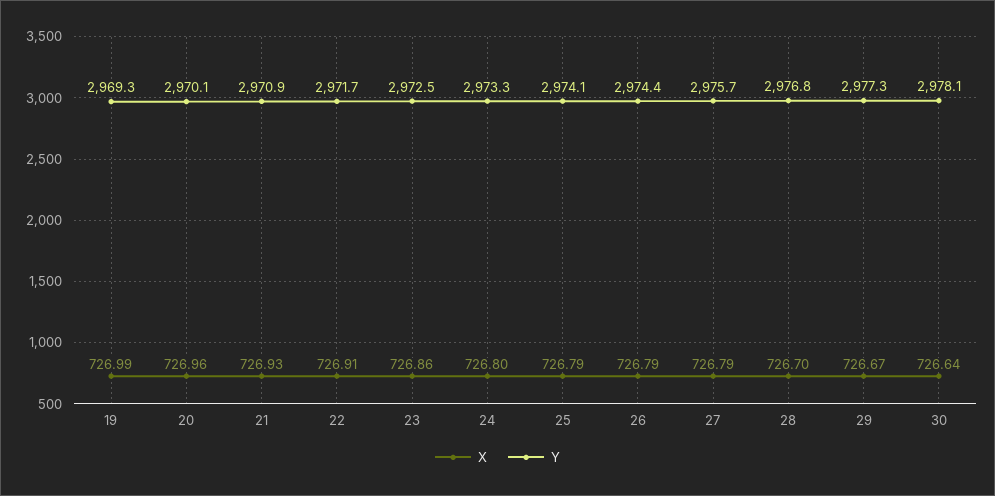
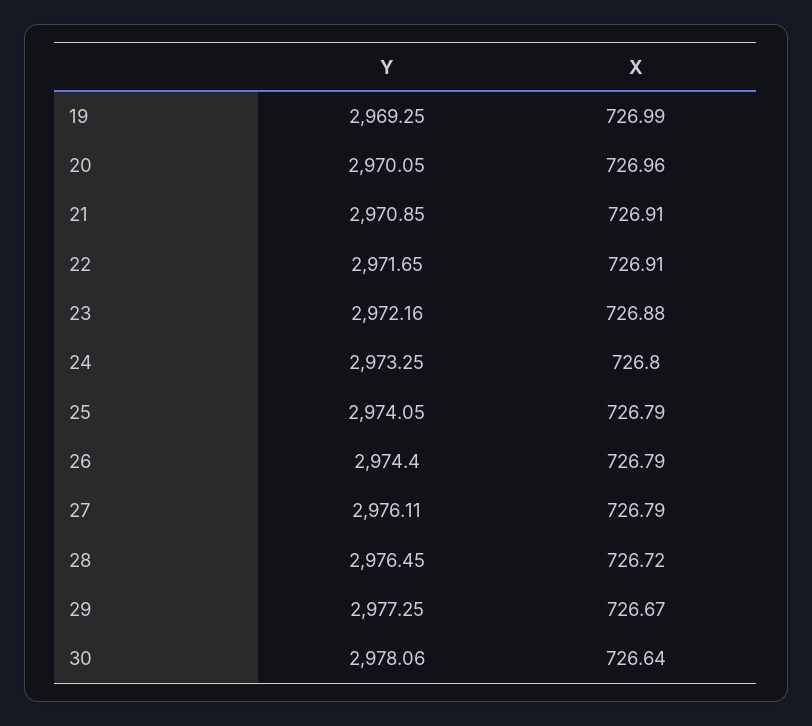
X, 21: 726.93 -> 726.91
X, 23: 726.86 -> 726.88
Y, 23: 2972.5 -> 2972.16
Y, 27: 2975.7 -> 2976.11
X, 28: 726.7 -> 726.72
Y, 28: 2976.8 -> 2976.45

